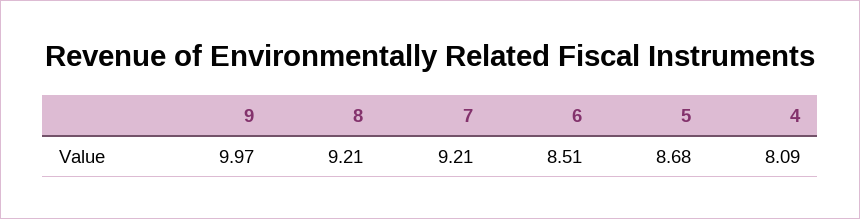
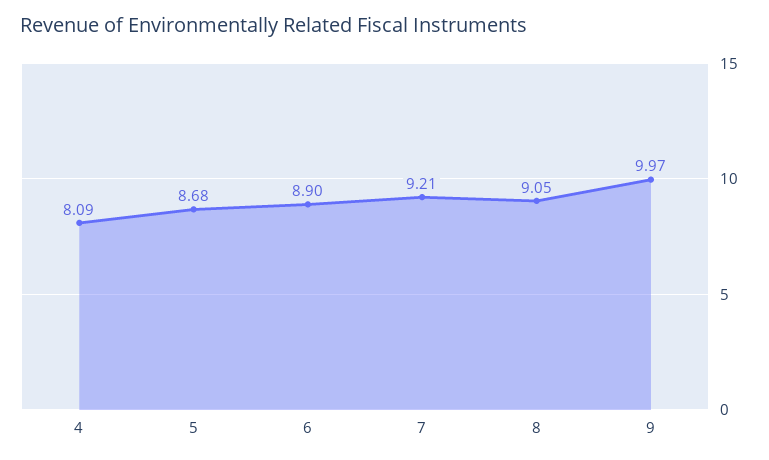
8: 9.21 -> 9.05
6: 8.51 -> 8.9

